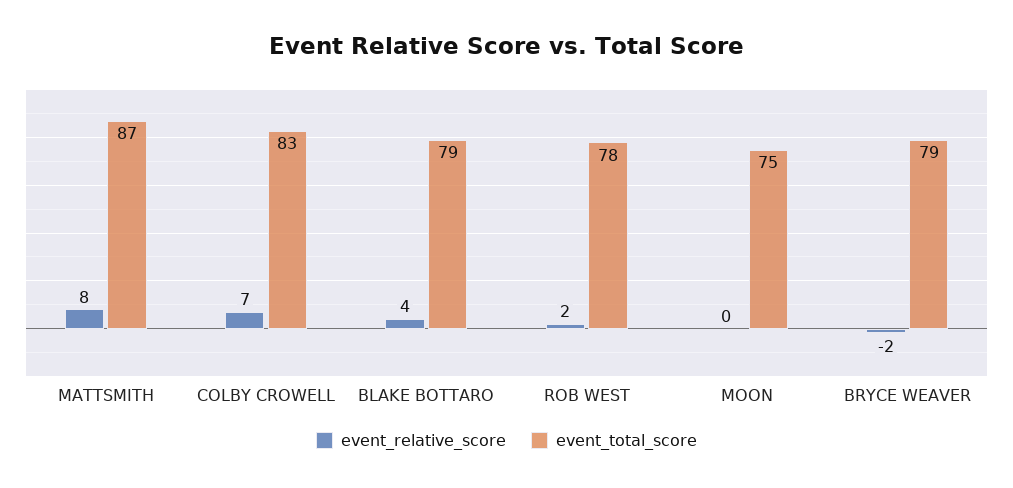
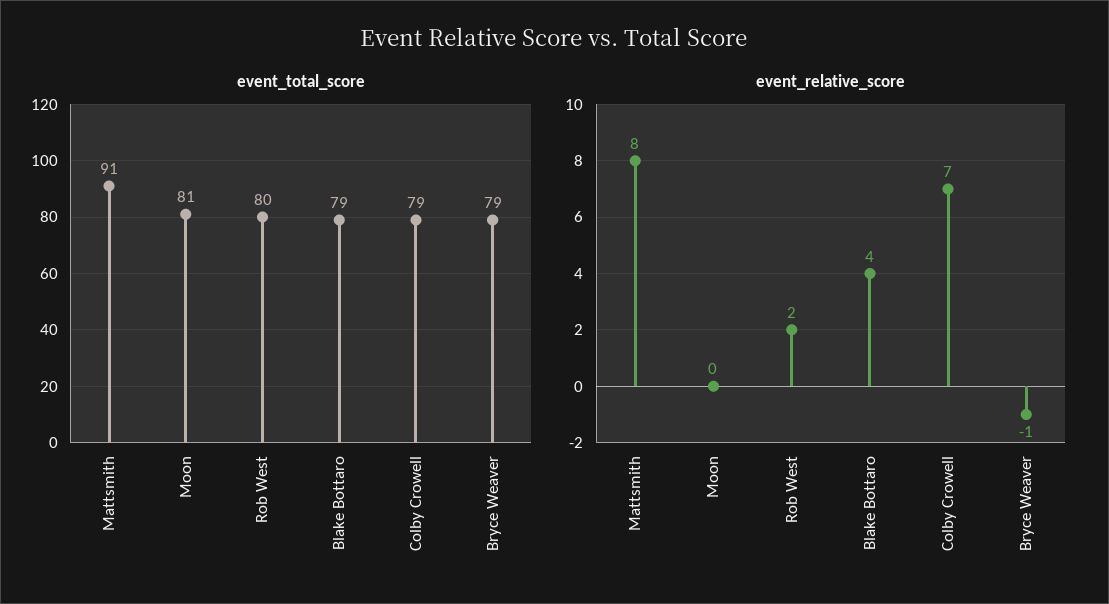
event_total_score, MATTSMITH: 87 -> 91
event_total_score, COLBY CROWELL: 83 -> 79
event_total_score, ROB WEST: 78 -> 80
event_total_score, MOON: 75 -> 81
event_relative_score, BRYCE WEAVER: -2 -> -1

